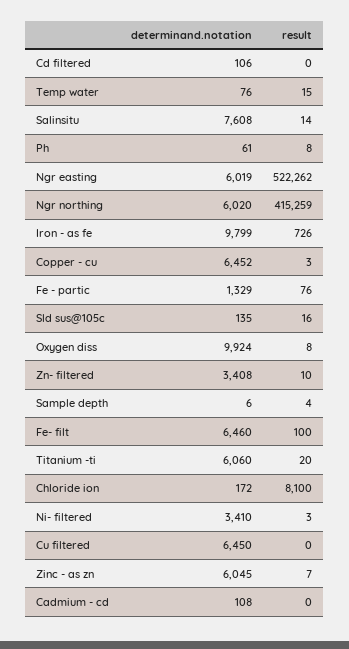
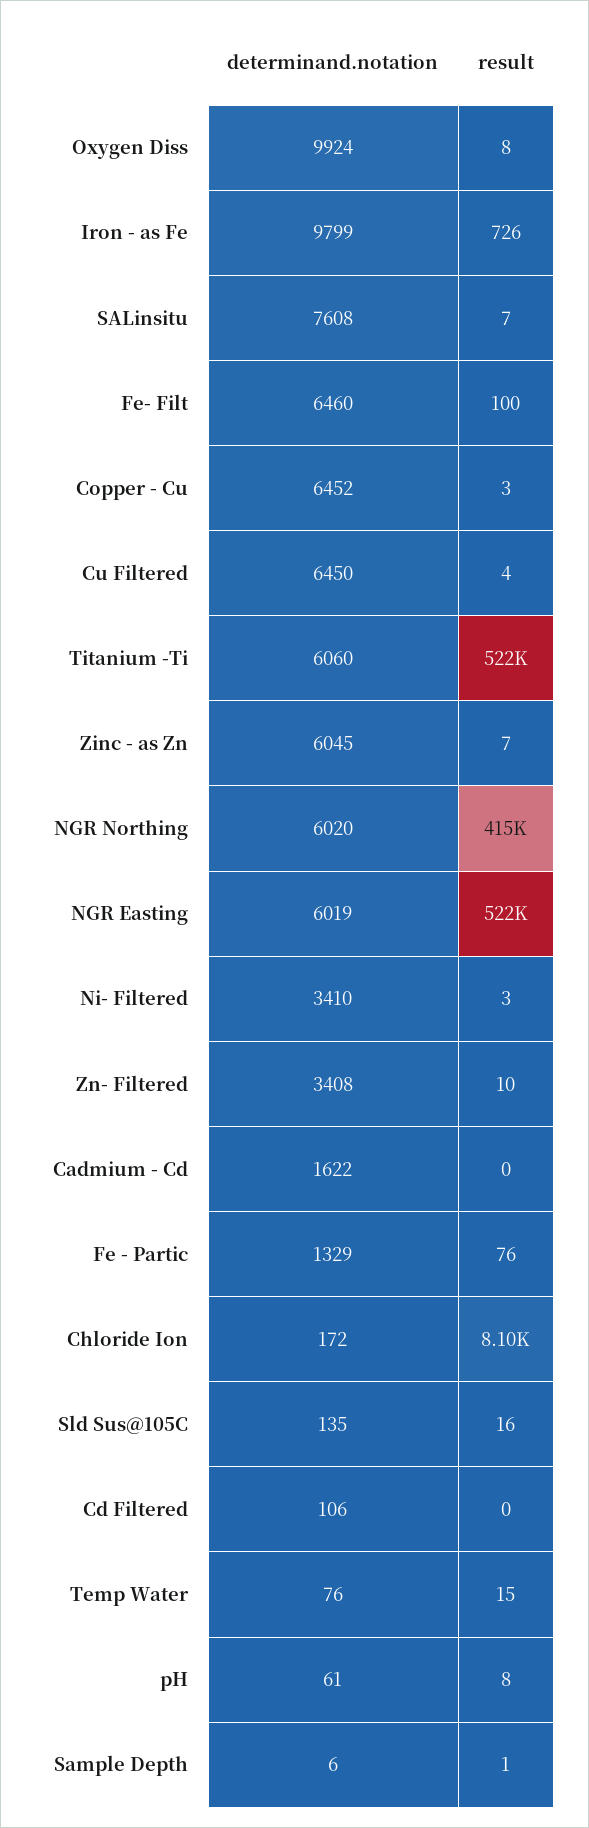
result, Salinsitu: 14 -> 7
result, Sample depth: 4 -> 1
result, Titanium -ti: 20 -> 522000
result, Cu filtered: 0 -> 4
determinand.notation, Cadmium - cd: 108 -> 1622

